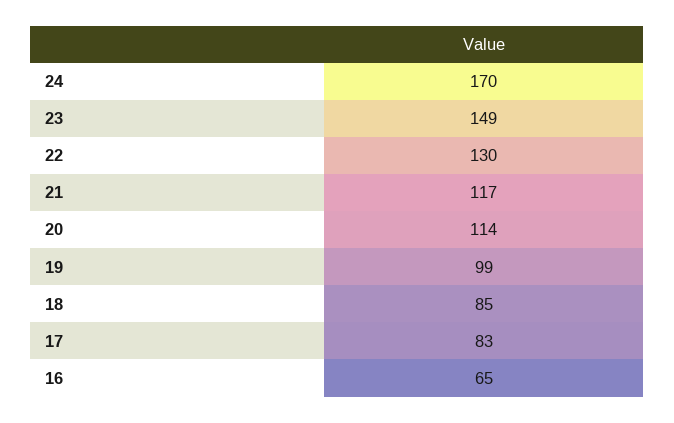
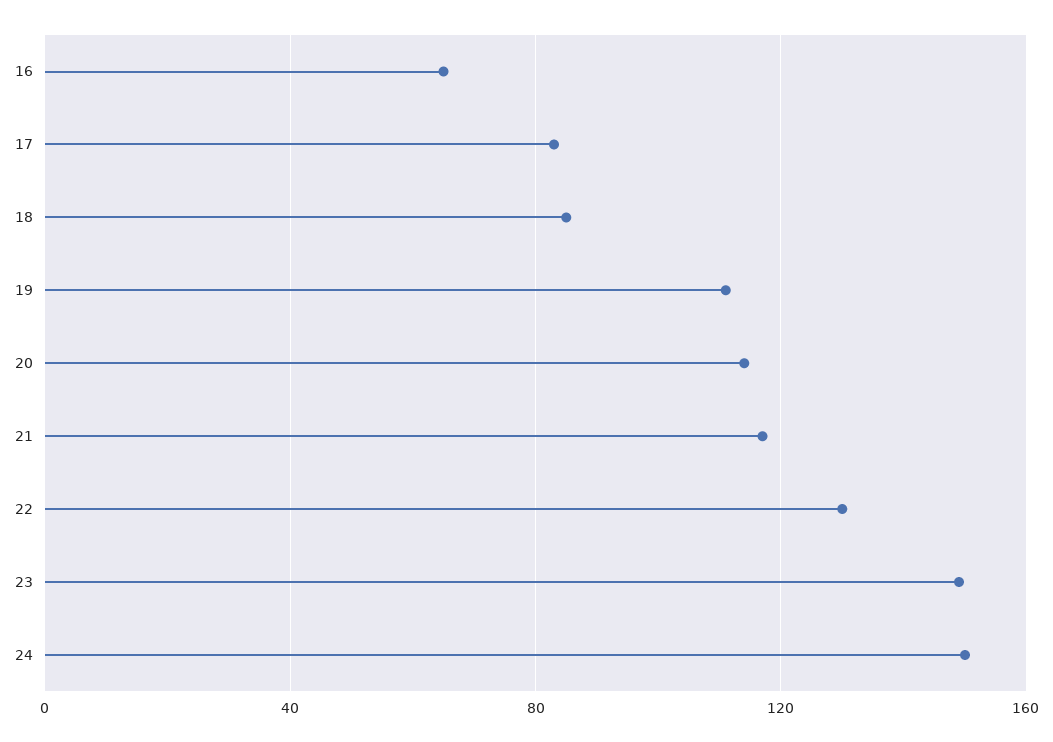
24: 170 -> 150
19: 99 -> 110

